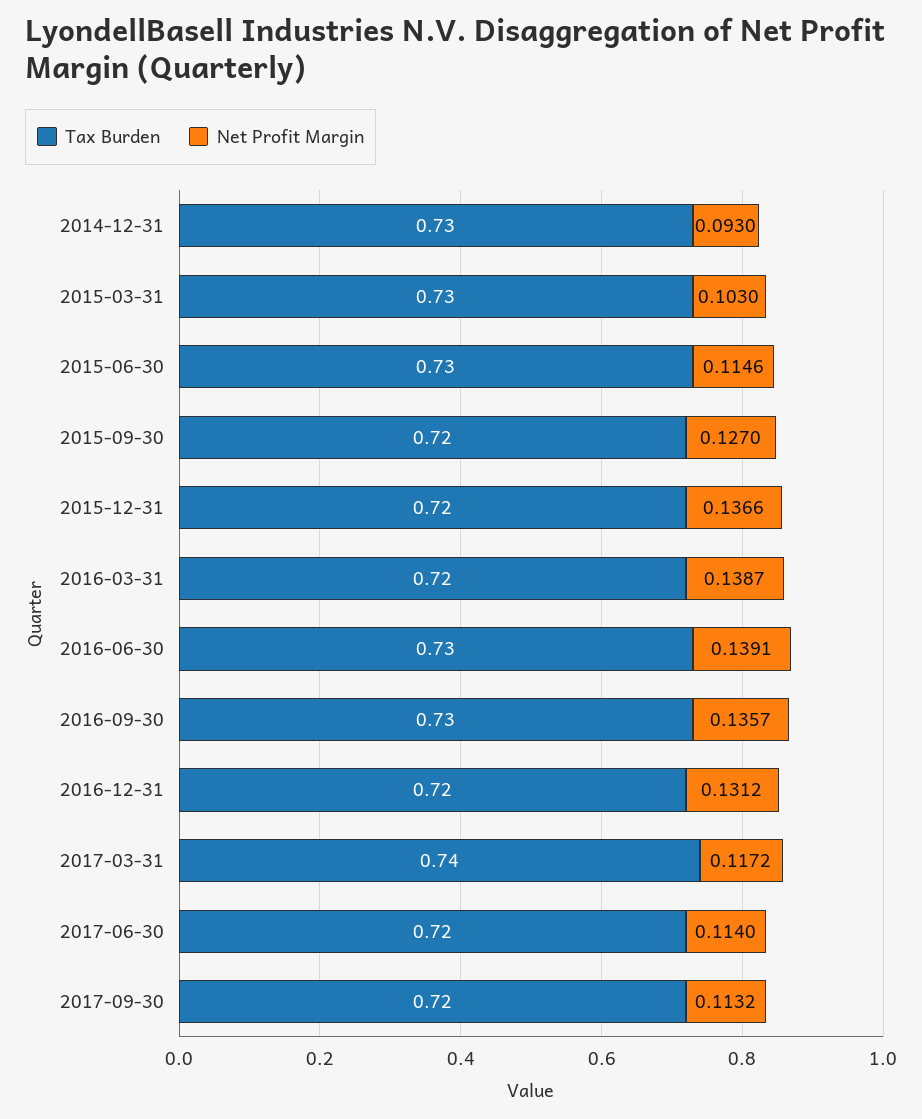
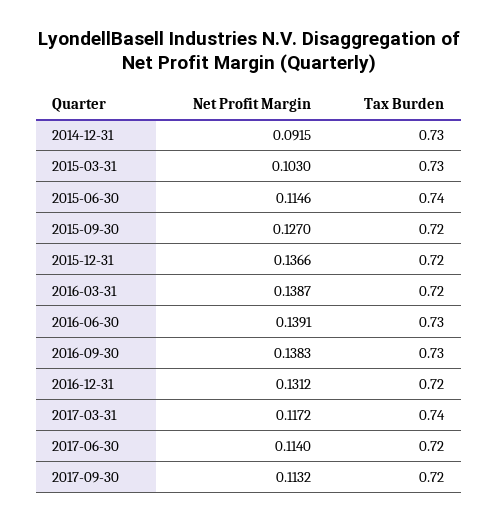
Net Profit Margin, 2014-12-31: 0.093 -> 0.0915
Tax Burden, 2015-06-30: 0.73 -> 0.74
Net Profit Margin, 2016-09-30: 0.1357 -> 0.1383

